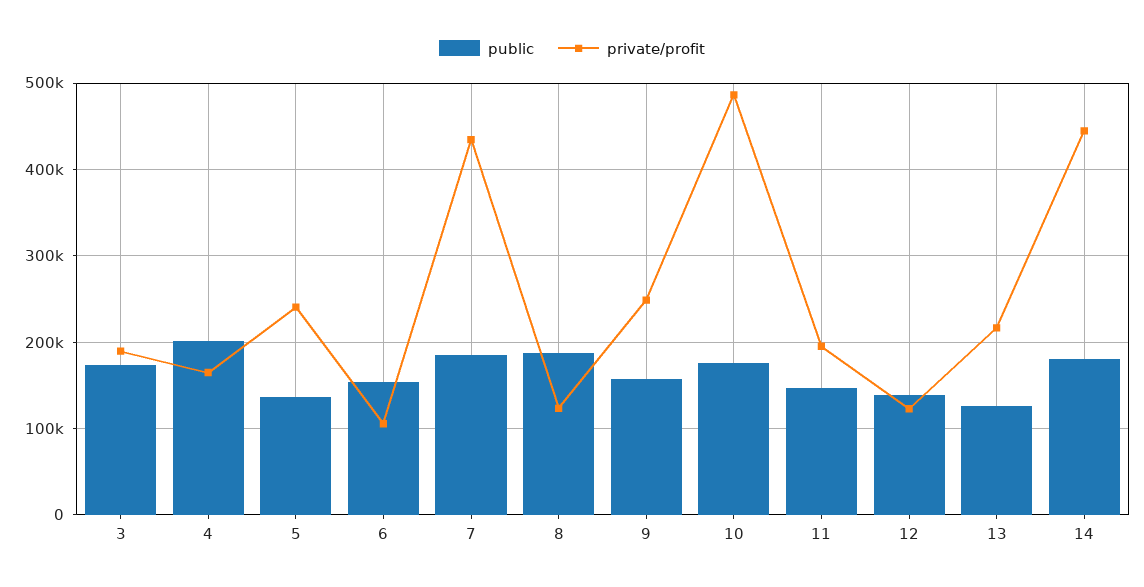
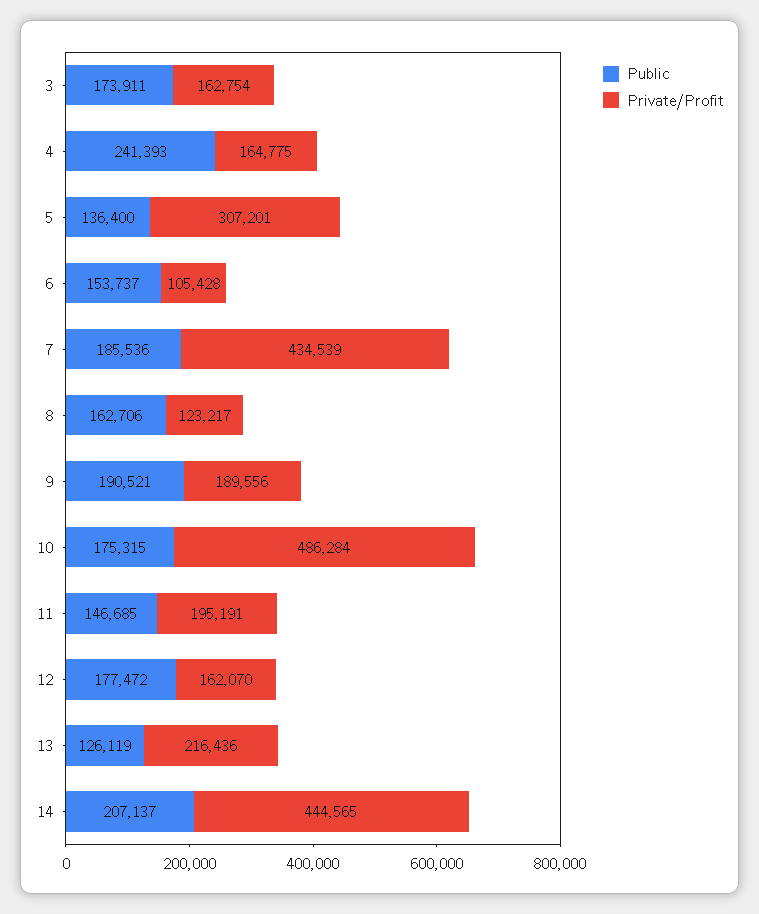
private/profit, 3: 190000 -> 162754
public, 4: 200000 -> 241393
private/profit, 5: 240000 -> 307201
public, 8: 190000 -> 162706
public, 9: 160000 -> 190521
private/profit, 9: 250000 -> 189556
public, 12: 140000 -> 177472
private/profit, 12: 120000 -> 162070
public, 14: 180000 -> 207137

